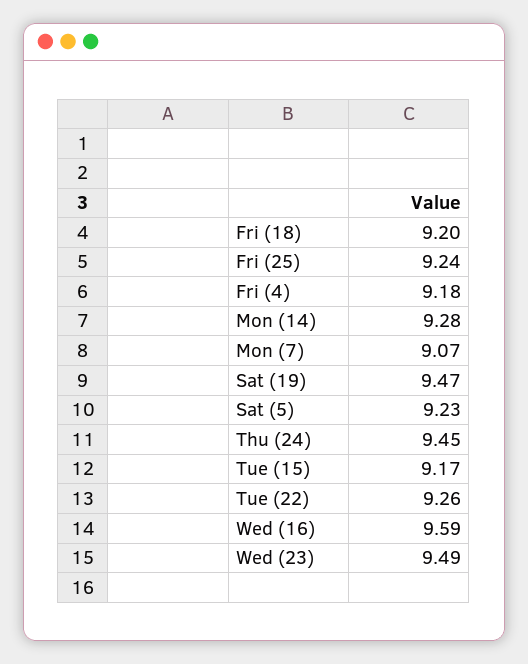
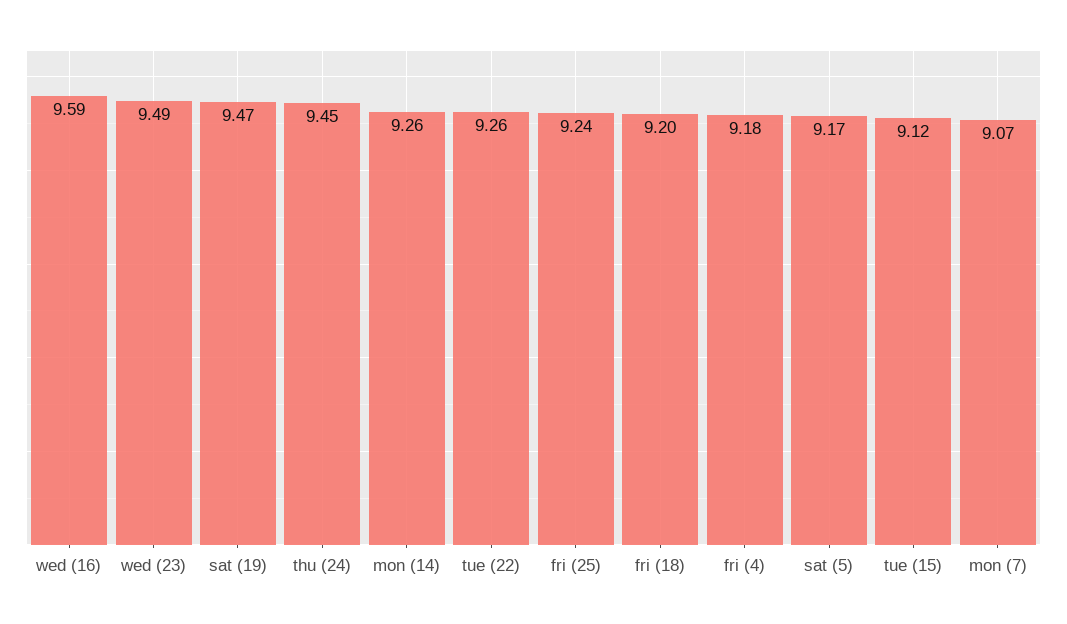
Mon (14): 9.28 -> 9.26
Sat (5): 9.23 -> 9.17
Tue (15): 9.17 -> 9.12

